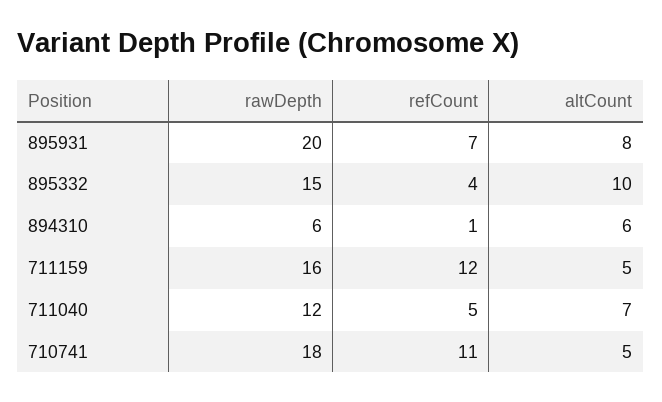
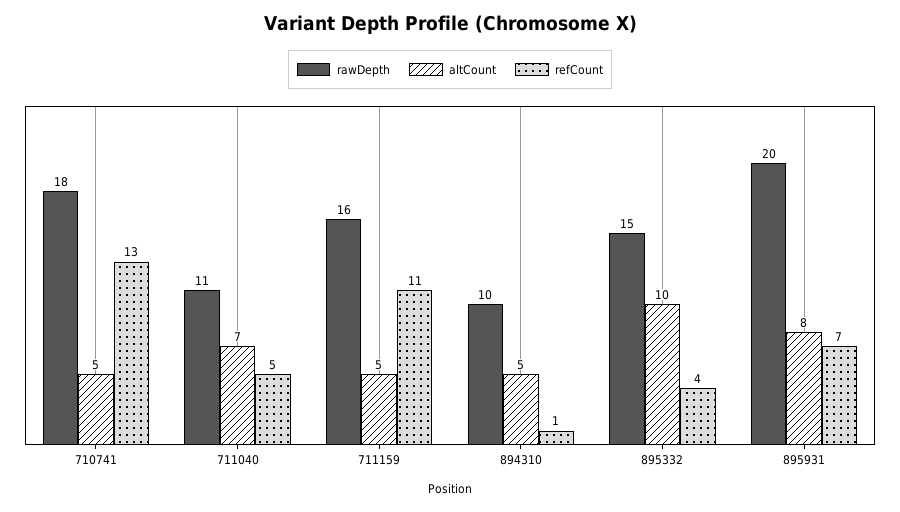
rawDepth, 894310: 6 -> 10
altCount, 894310: 6 -> 5
refCount, 711159: 12 -> 11
rawDepth, 711040: 12 -> 11
refCount, 710741: 11 -> 13

